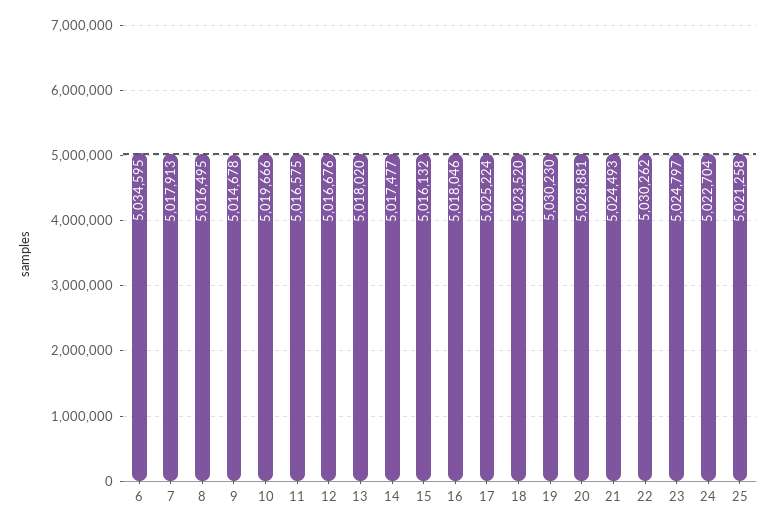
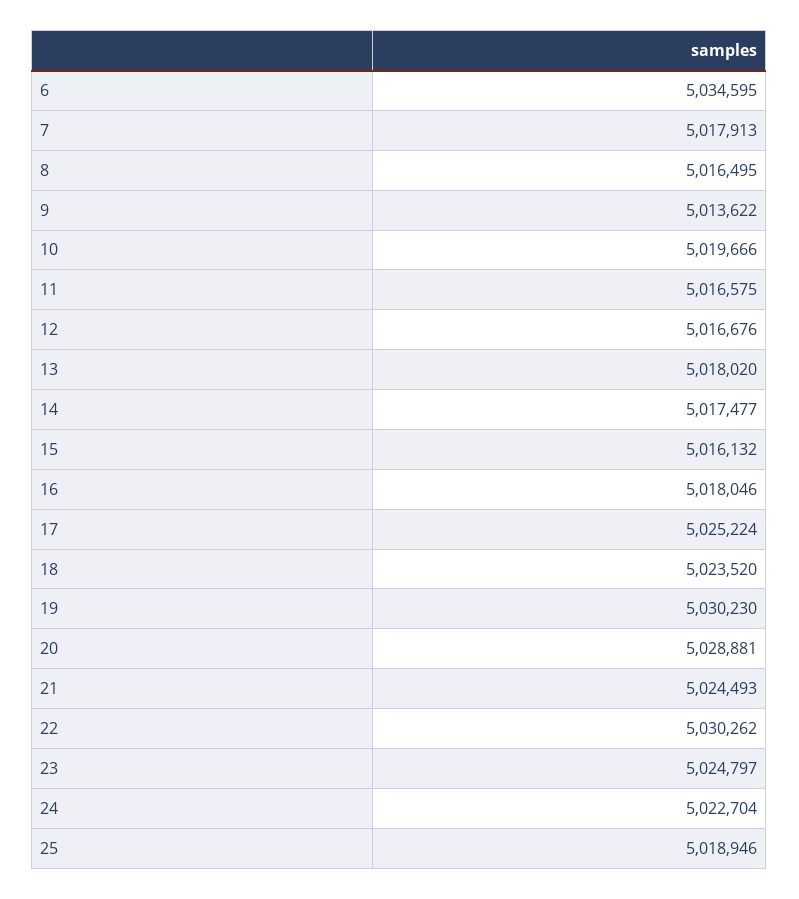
9: 5014678 -> 5013622
25: 5021258 -> 5018946

